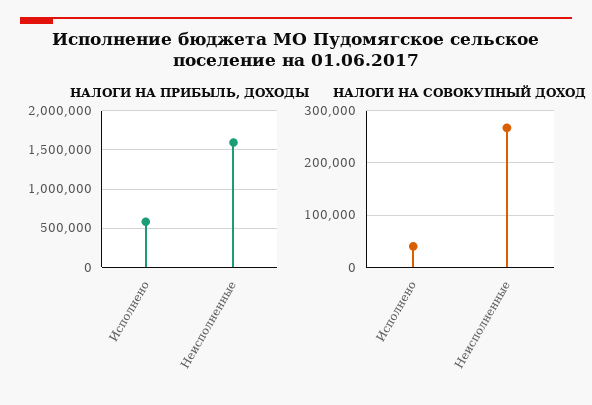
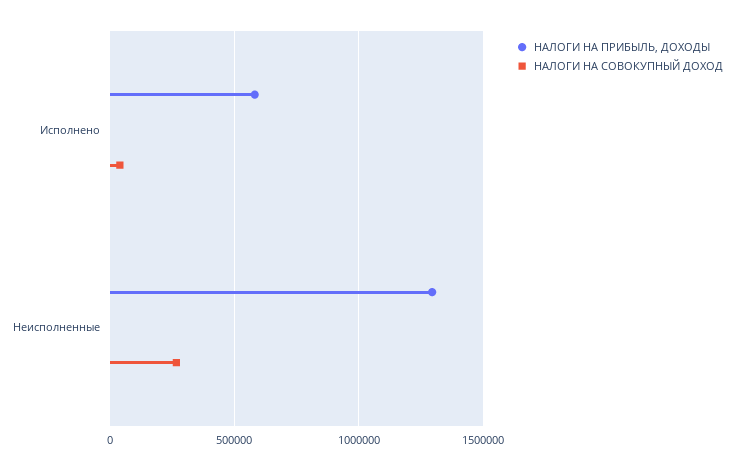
НАЛОГИ НА ПРИБЫЛЬ, ДОХОДЫ, Неисполненные: 1600000 -> 1300000

